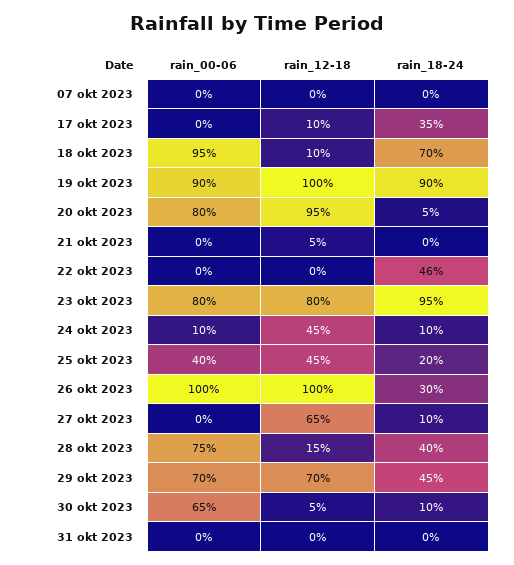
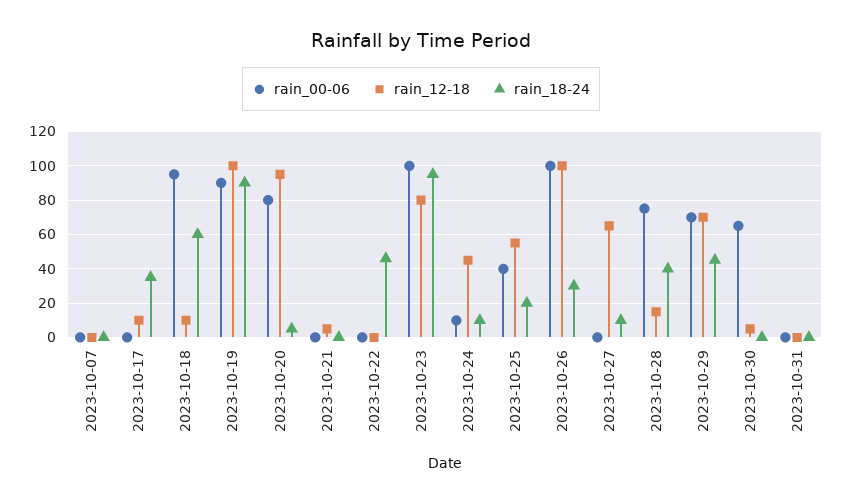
rain_18-24, 18 okt 2023: 70 -> 60
rain_00-06, 23 okt 2023: 80 -> 100
rain_12-18, 25 okt 2023: 45 -> 55
rain_18-24, 30 okt 2023: 10 -> 0

